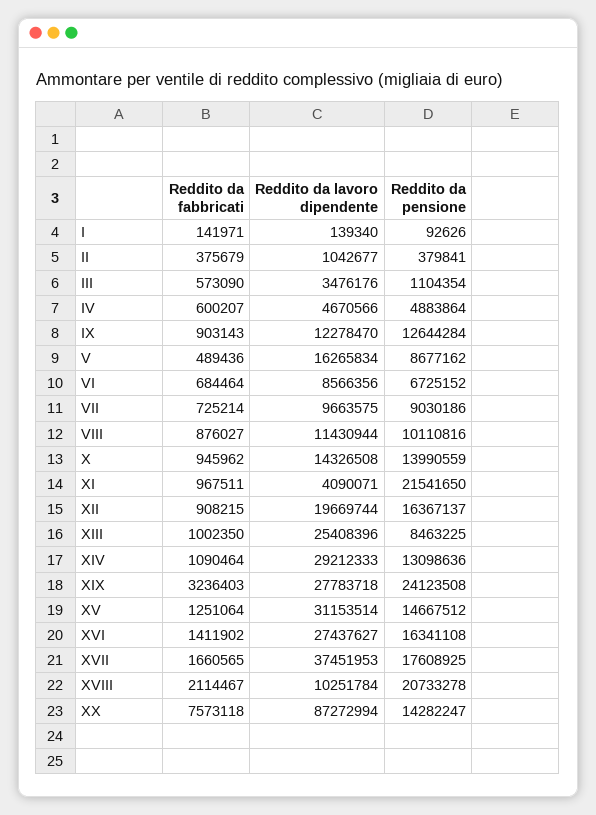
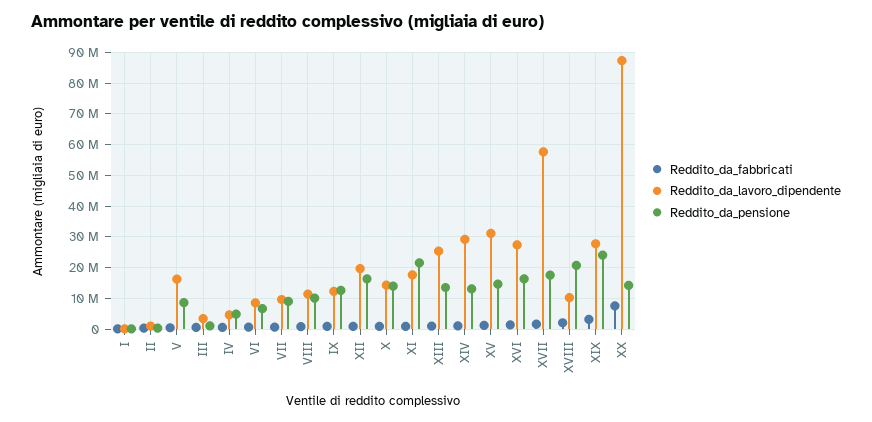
Reddito da lavoro dipendente, XI: 4090071 -> 18000000
Reddito da pensione, XIII: 8463225 -> 14000000
Reddito da lavoro dipendente, XVII: 37451953 -> 58000000

